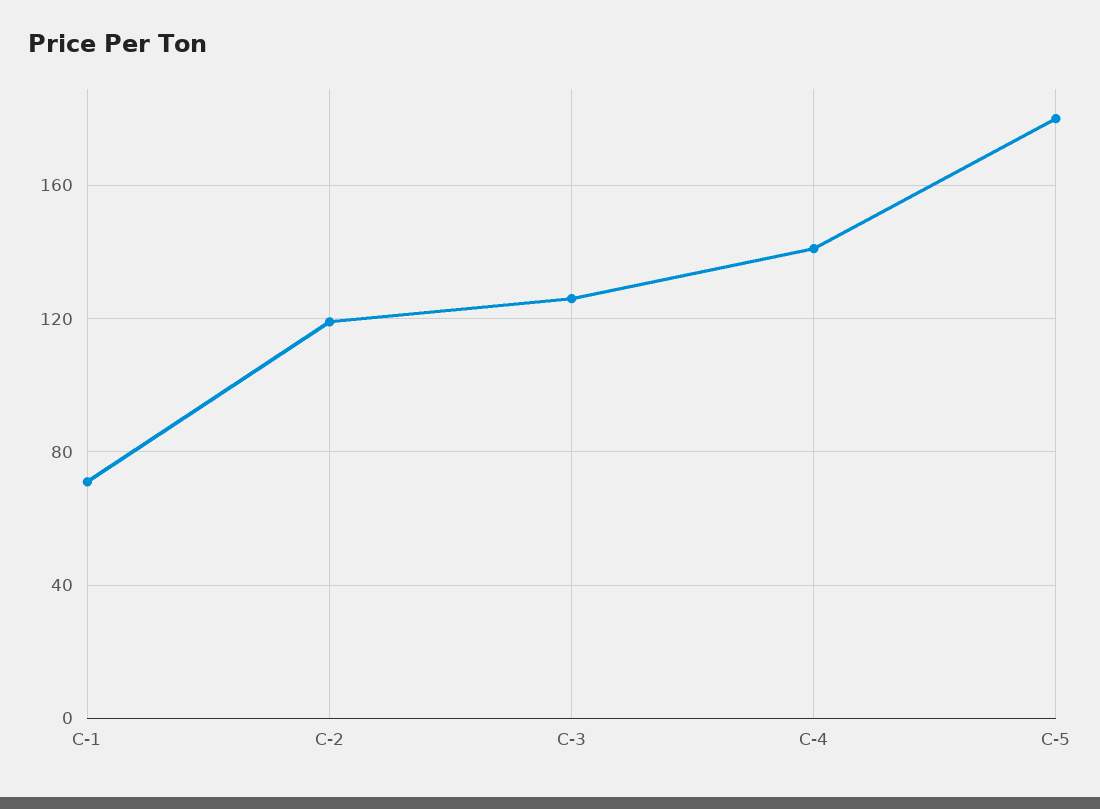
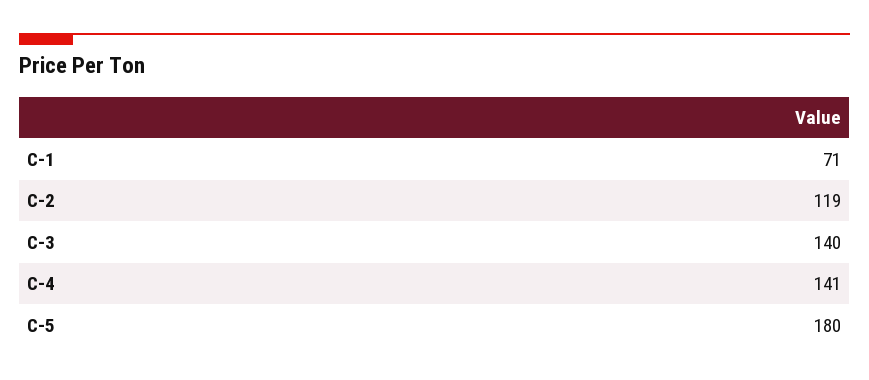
C-3: 125 -> 140

